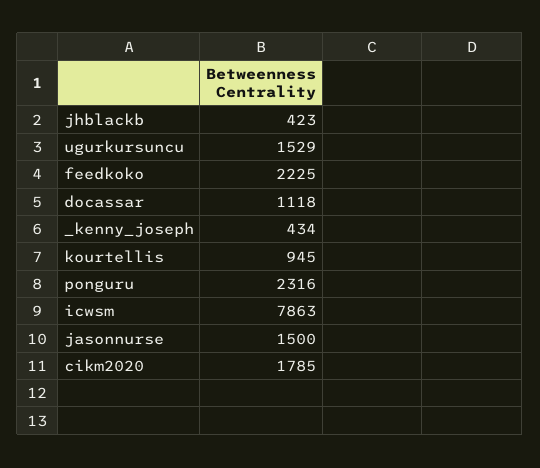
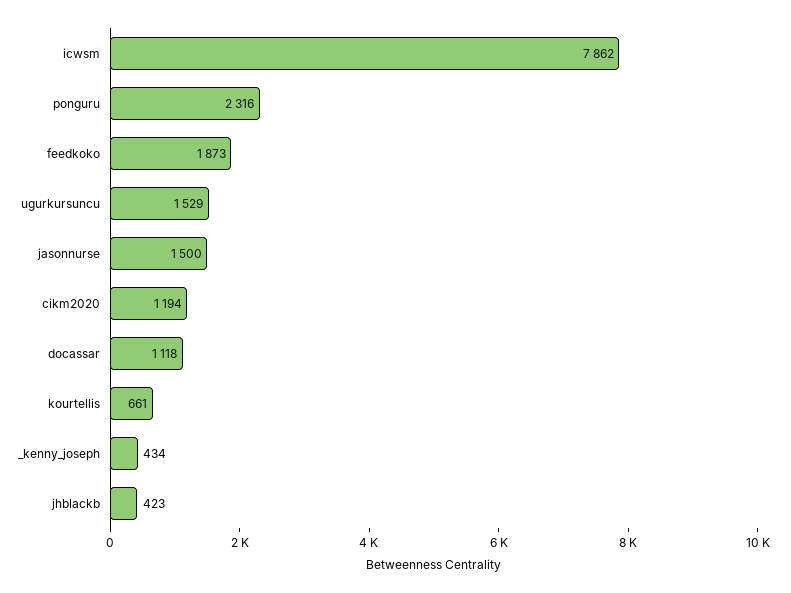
feedkoko: 2225 -> 1873
kourtellis: 945 -> 661
icwsm: 7863 -> 7862
cikm2020: 1785 -> 1194

